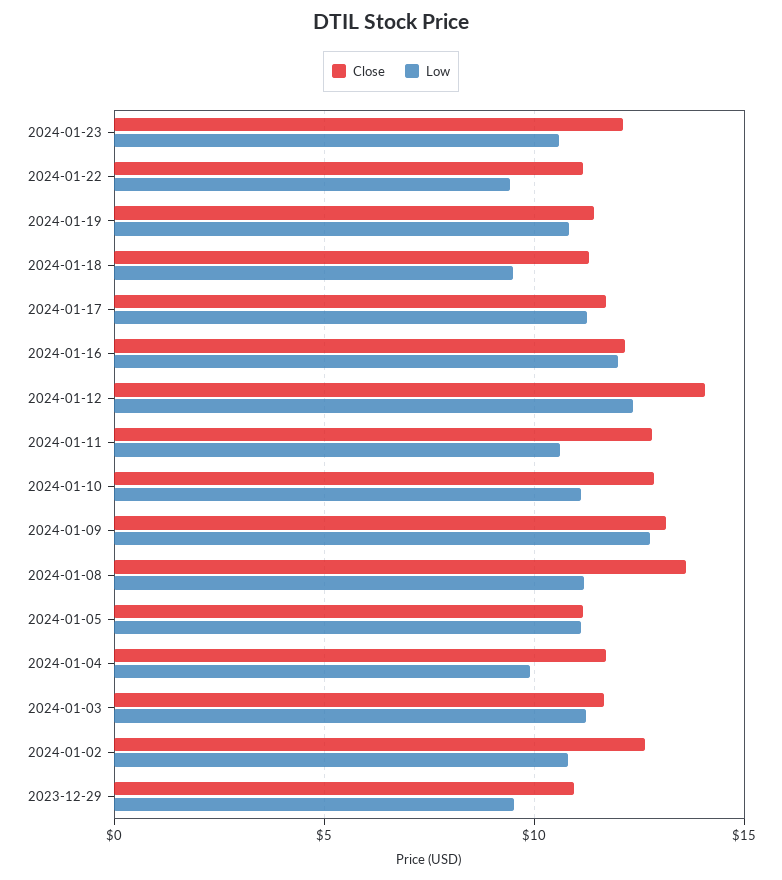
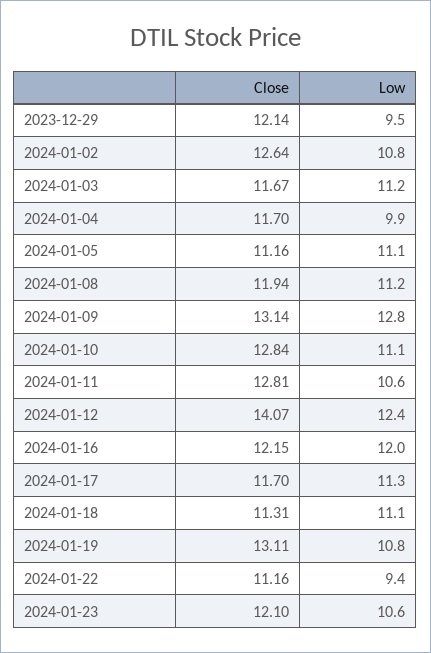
Close, 2024-01-19: 11.5 -> 13.11
Low, 2024-01-18: 9.5 -> 11.1
Close, 2024-01-08: 13.5 -> 11.94
Close, 2023-12-29: 11 -> 12.14

